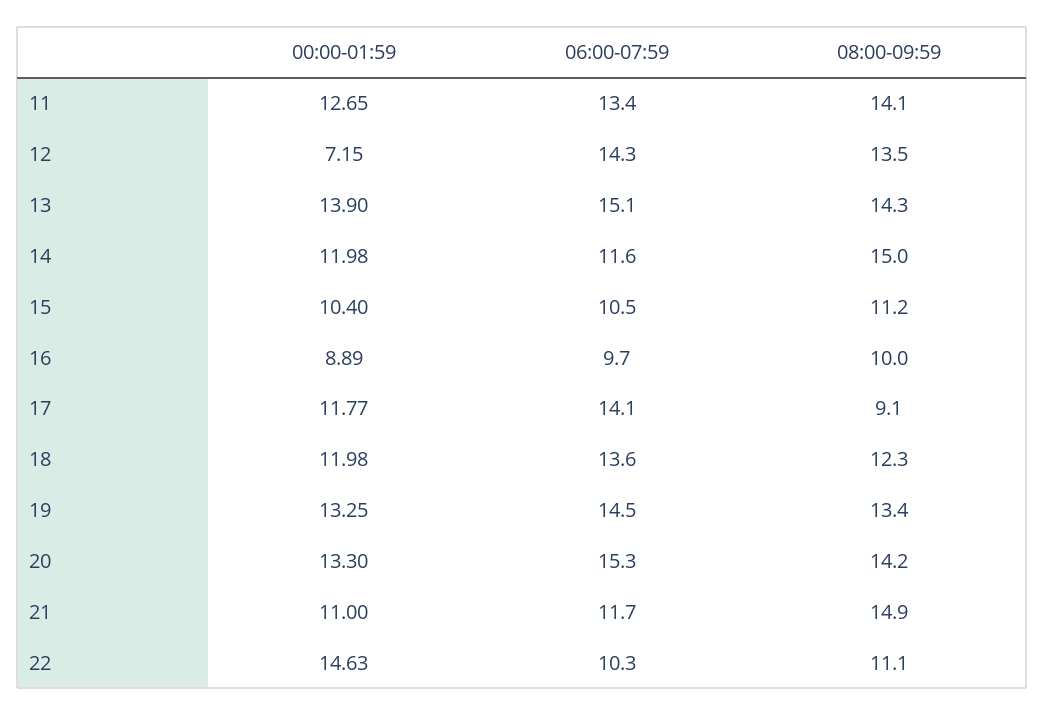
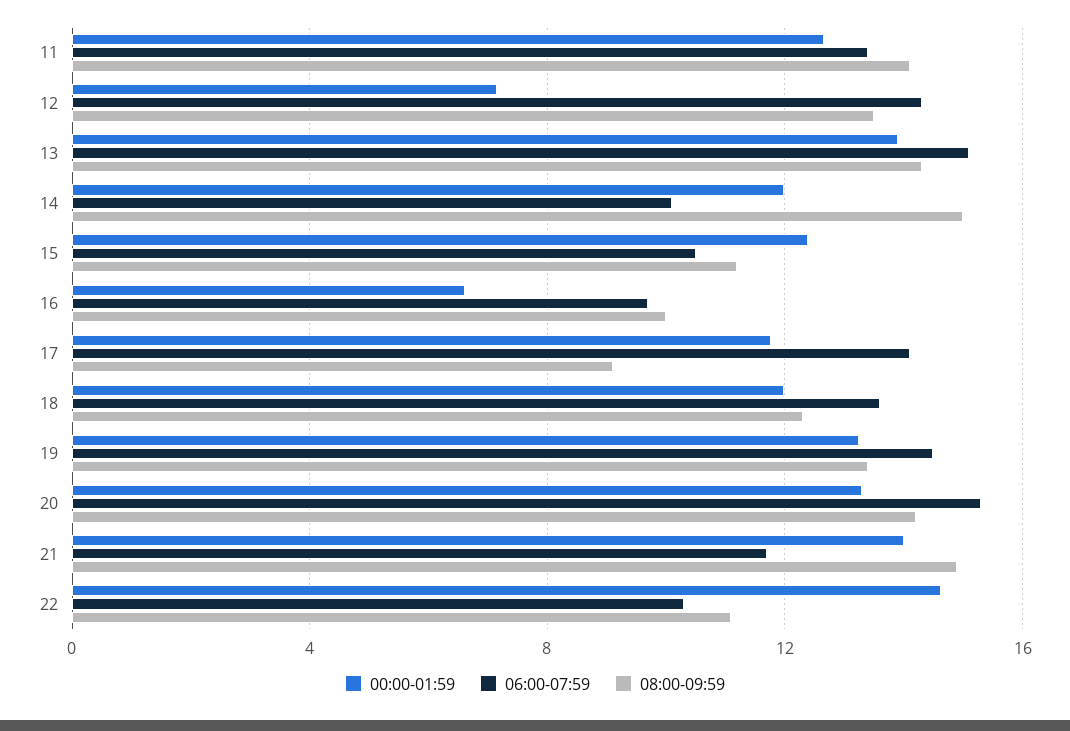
06:00-07:59, 14: 11.6 -> 10
00:00-01:59, 15: 10.4 -> 12.5
00:00-01:59, 16: 8.89 -> 6.5
00:00-01:59, 21: 11 -> 14

